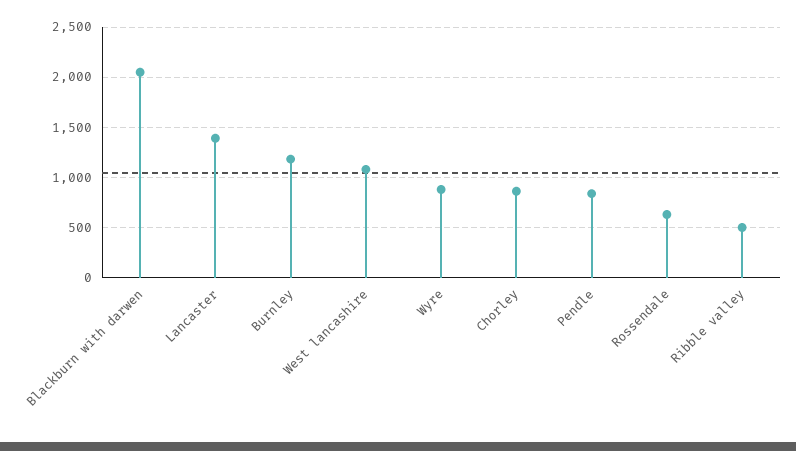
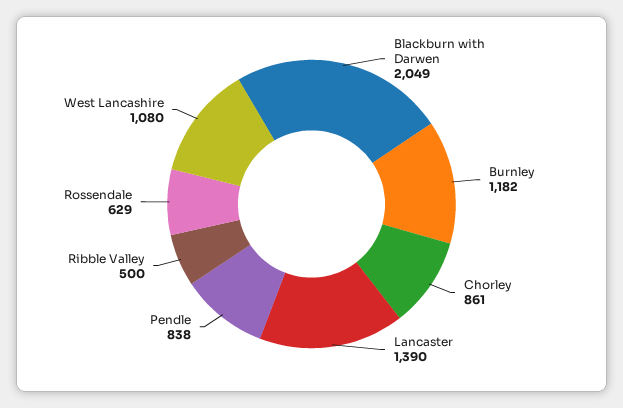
Wyre: 900 -> none

